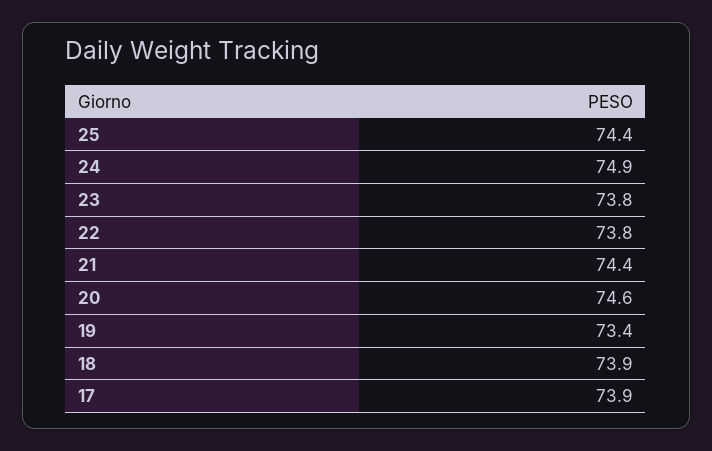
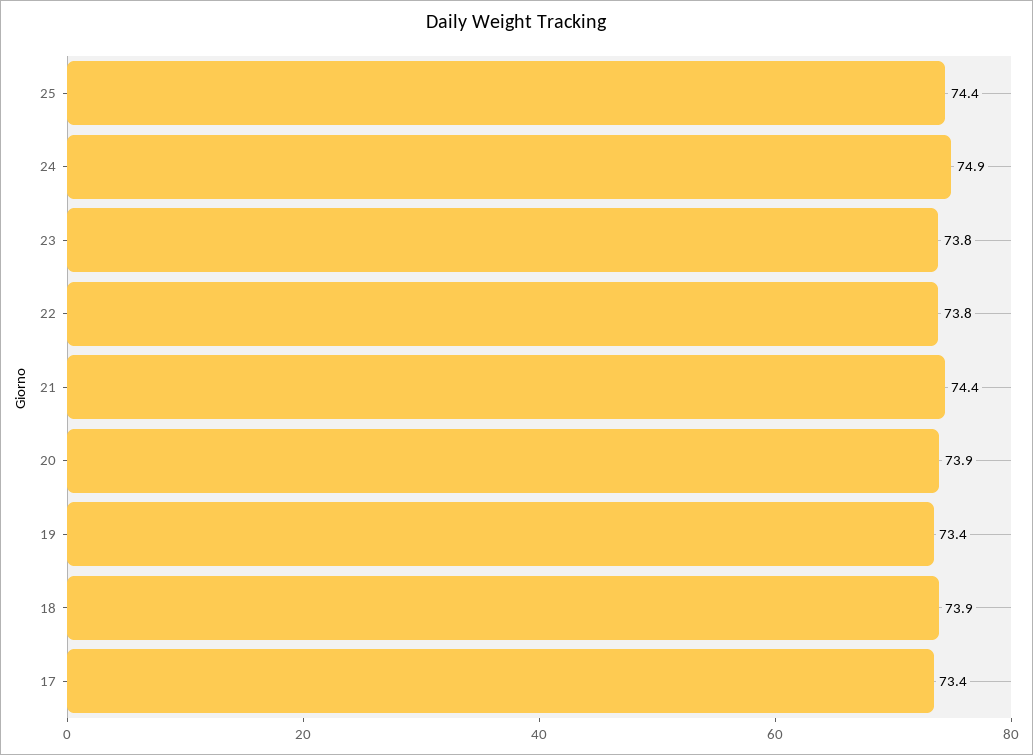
20: 74.6 -> 73.9
17: 73.9 -> 73.4

